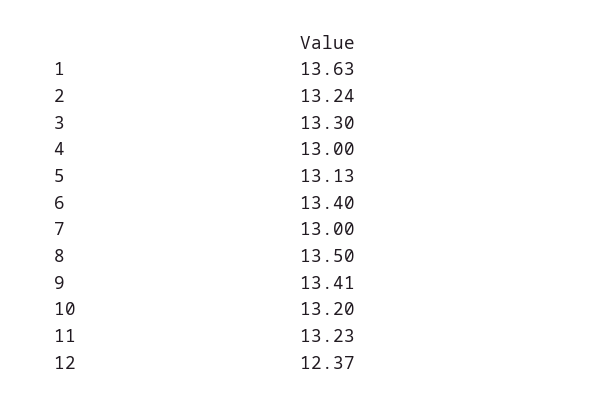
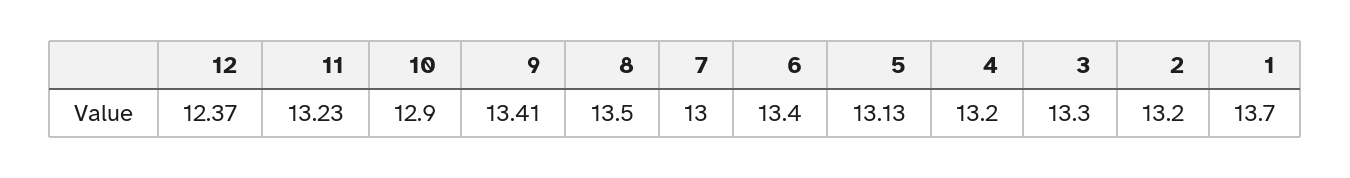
1: 13.63 -> 13.7
2: 13.24 -> 13.2
4: 13 -> 13.2
10: 13.2 -> 12.9

